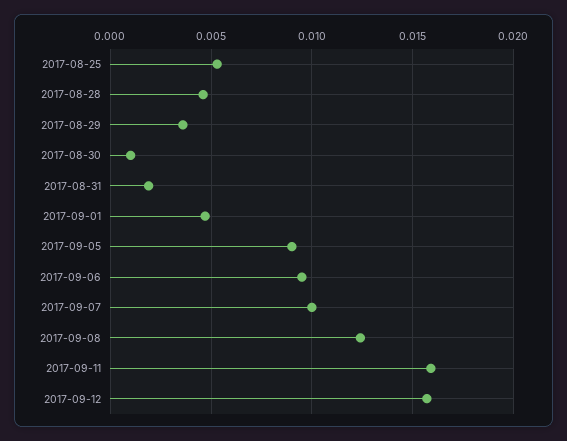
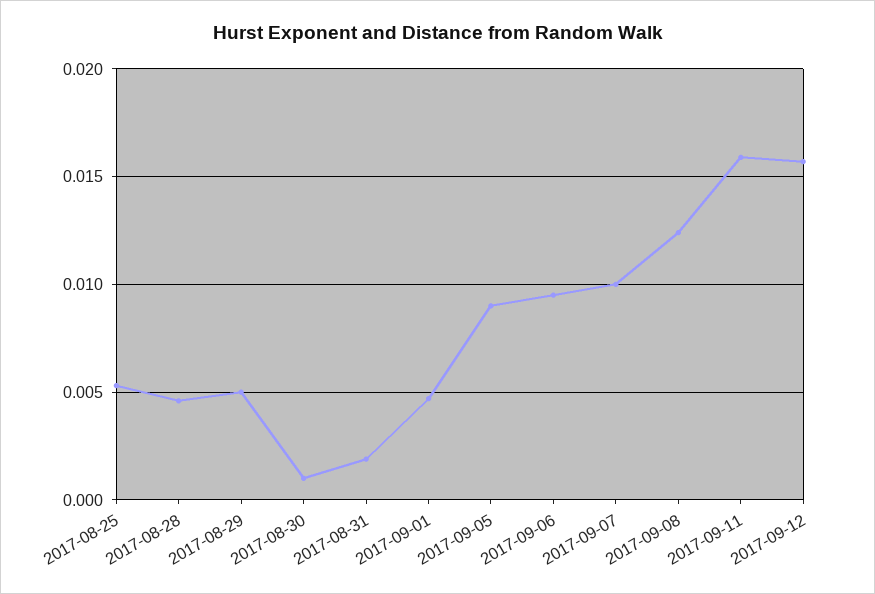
2017-08-29: 0.0035 -> 0.005

